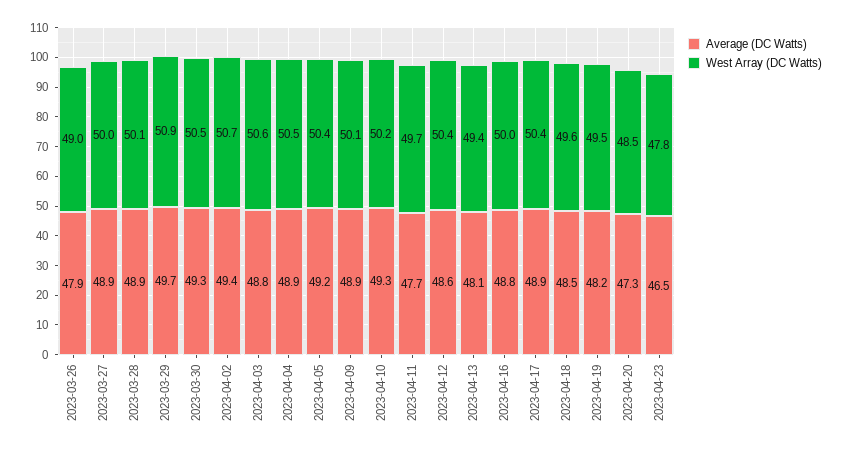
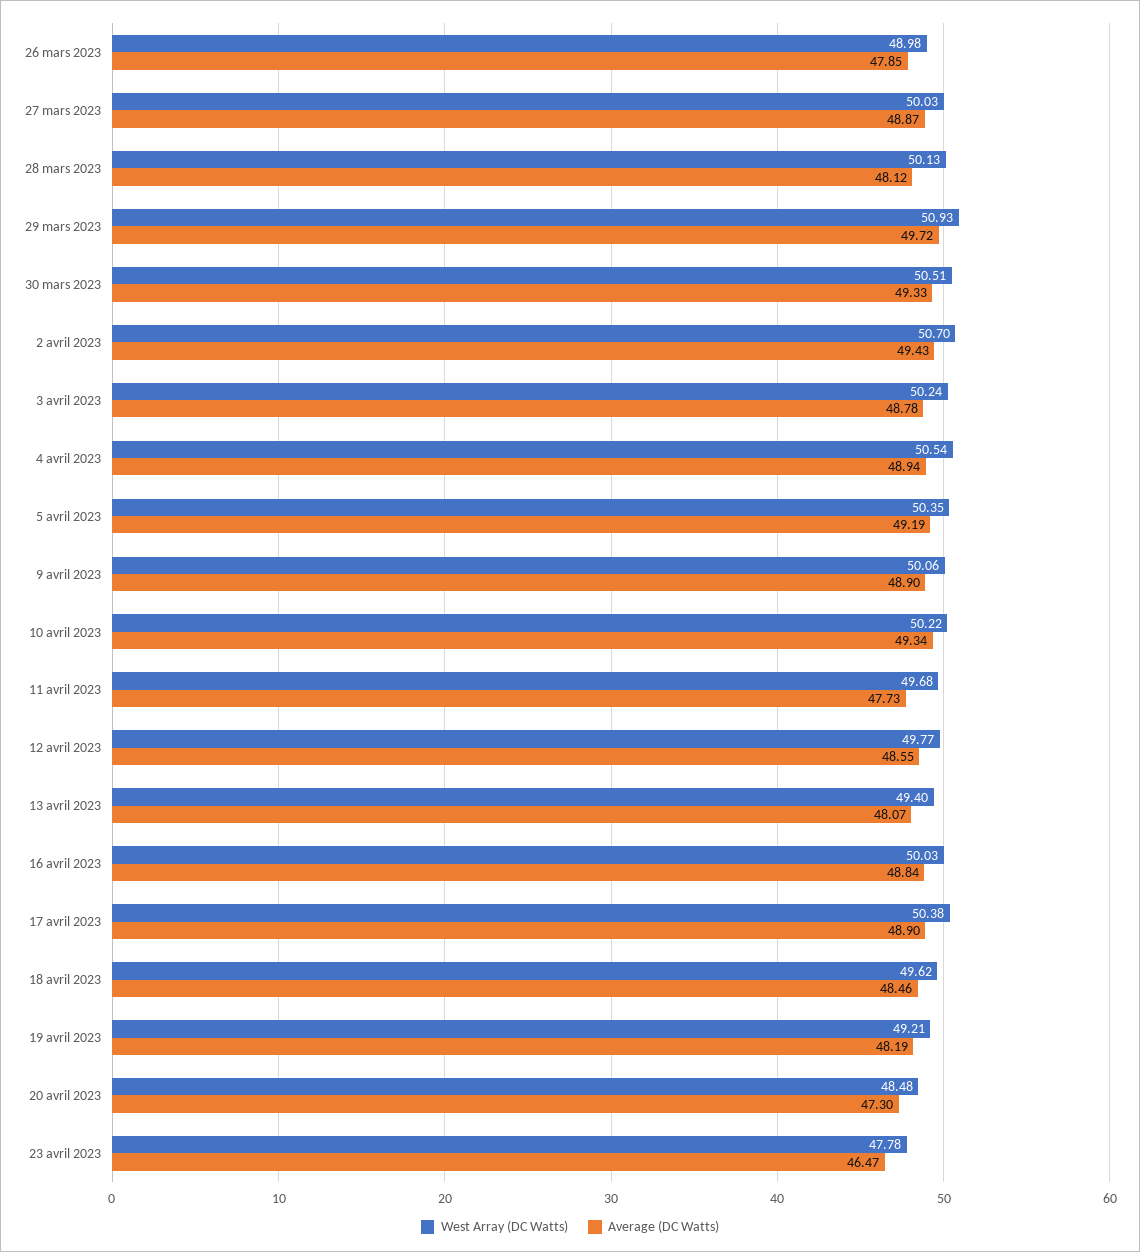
Average (DC Watts), 2023-03-28: 48.9 -> 48.12
West Array (DC Watts), 2023-04-03: 50.6 -> 50.24
West Array (DC Watts), 2023-04-12: 50.4 -> 49.77
West Array (DC Watts), 2023-04-19: 49.5 -> 49.21

